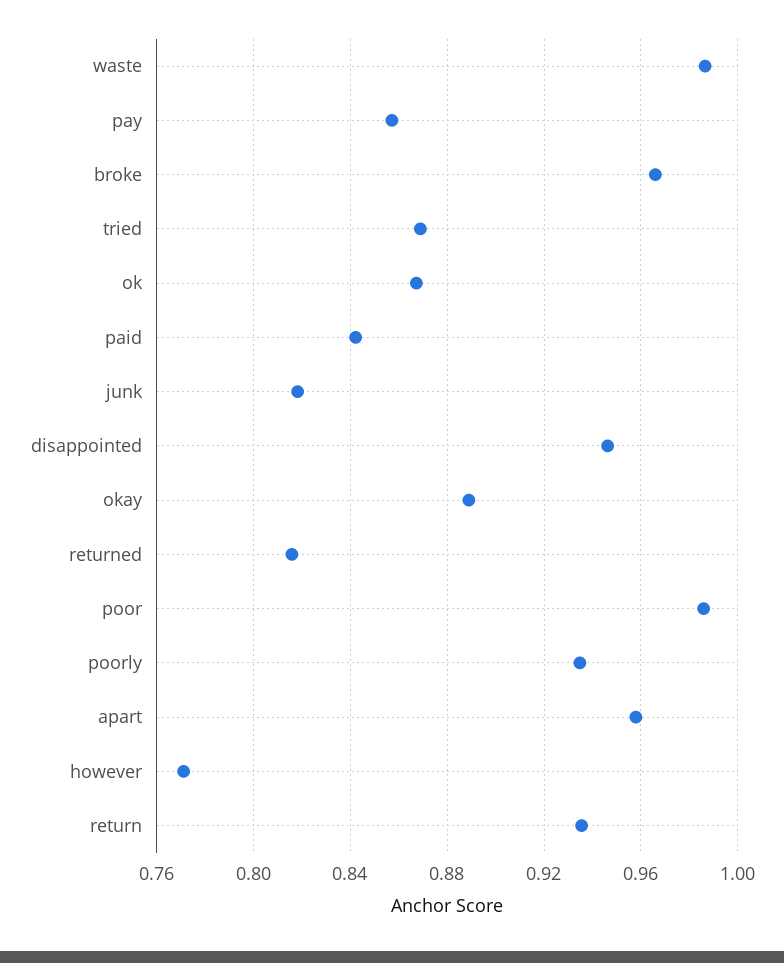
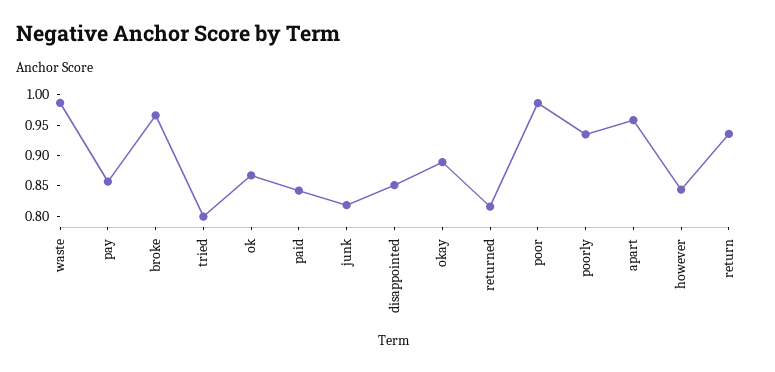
tried: 0.87 -> 0.8
disappointed: 0.945 -> 0.85
however: 0.77 -> 0.85

